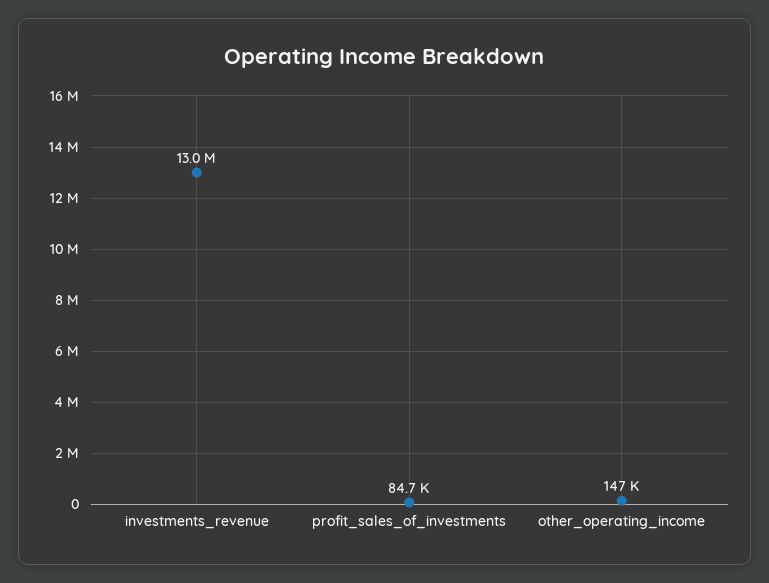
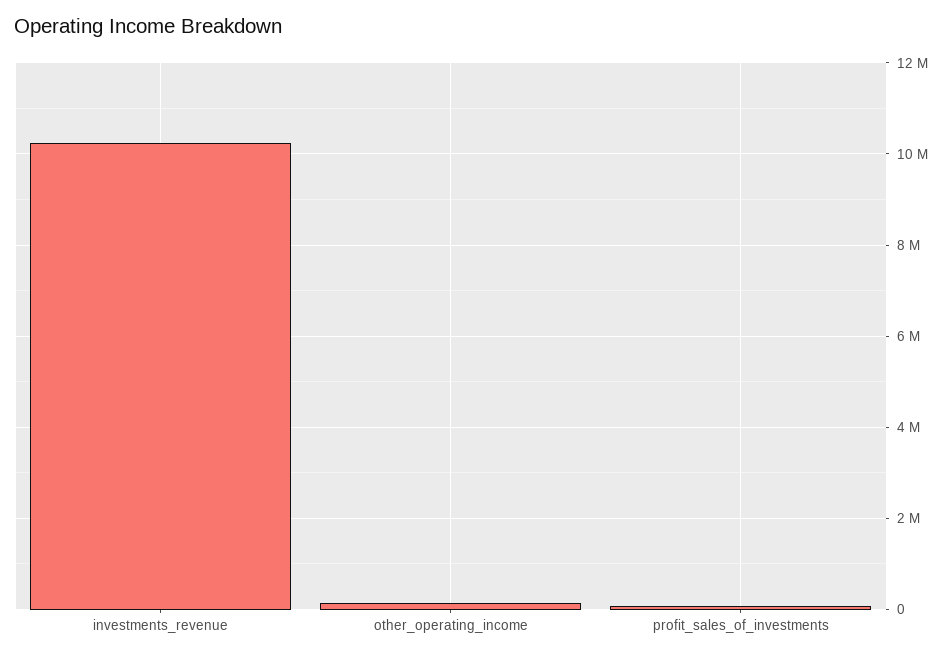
investments_revenue: 13000000 -> 10200000

